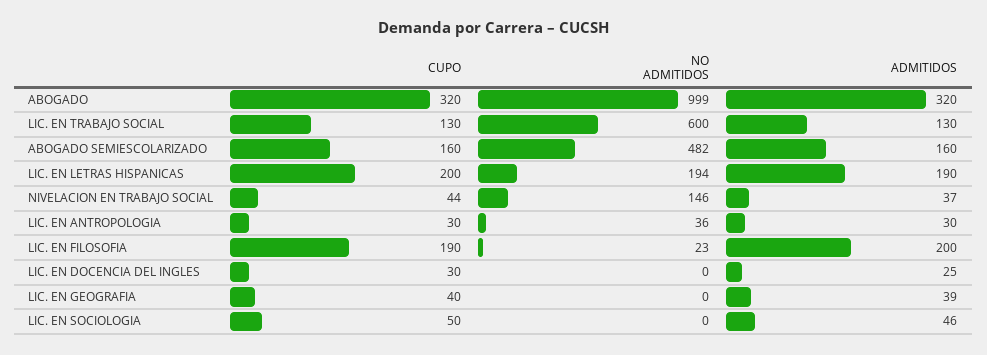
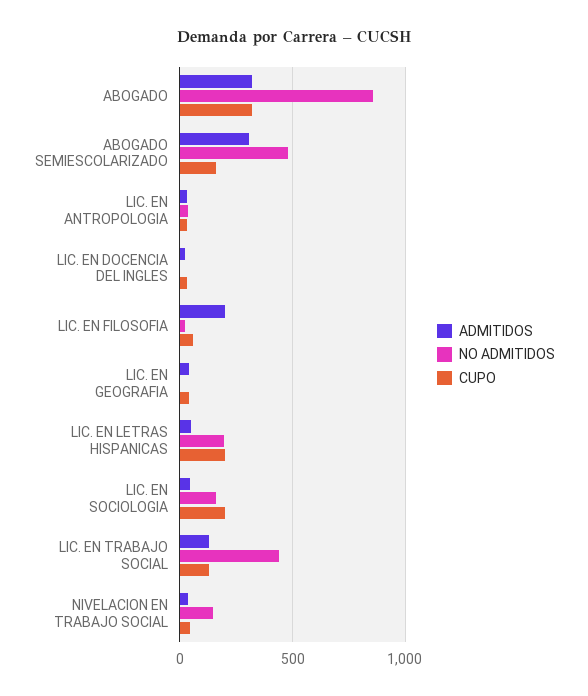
NO ADMITIDOS, ABOGADO: 999 -> 850
NO ADMITIDOS, LIC. EN TRABAJO SOCIAL: 600 -> 450
ADMITIDOS, ABOGADO SEMIESCOLARIZADO: 160 -> 300
ADMITIDOS, LIC. EN LETRAS HISPANICAS: 190 -> 50
CUPO, LIC. EN FILOSOFIA: 190 -> 50
CUPO, LIC. EN SOCIOLOGIA: 50 -> 200
NO ADMITIDOS, LIC. EN SOCIOLOGIA: 0 -> 150

